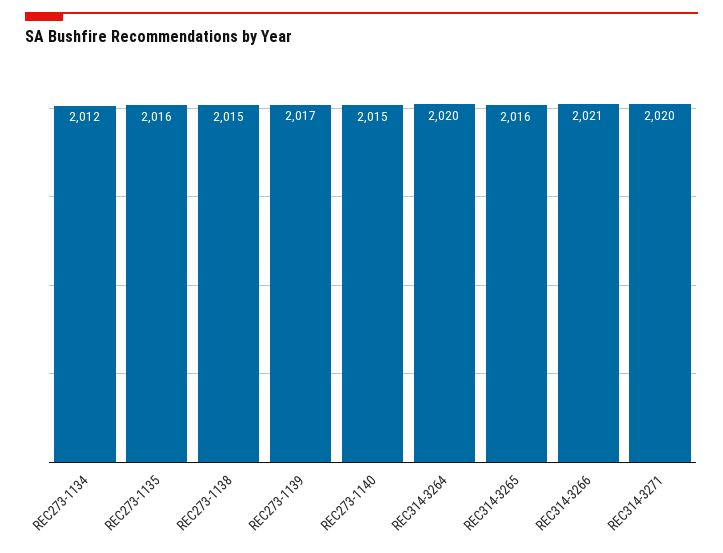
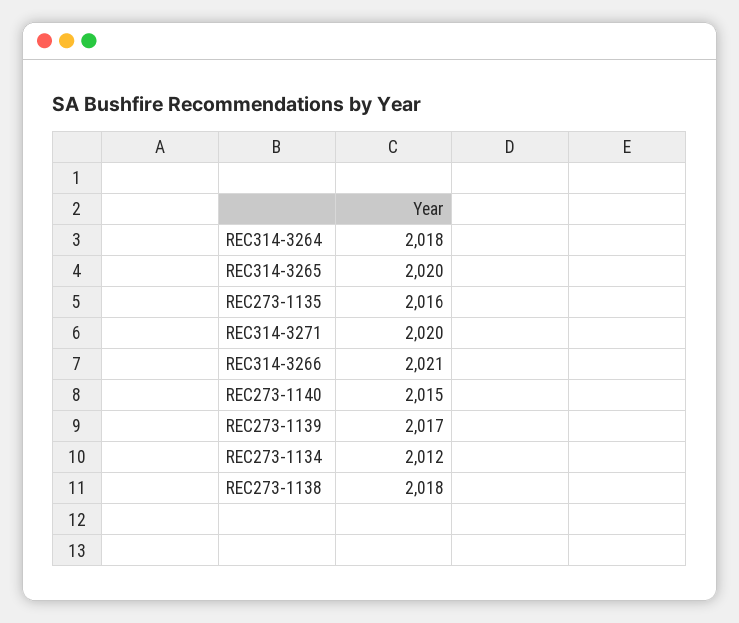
REC273-1138: 2015 -> 2018
REC314-3264: 2020 -> 2018
REC314-3265: 2016 -> 2020

